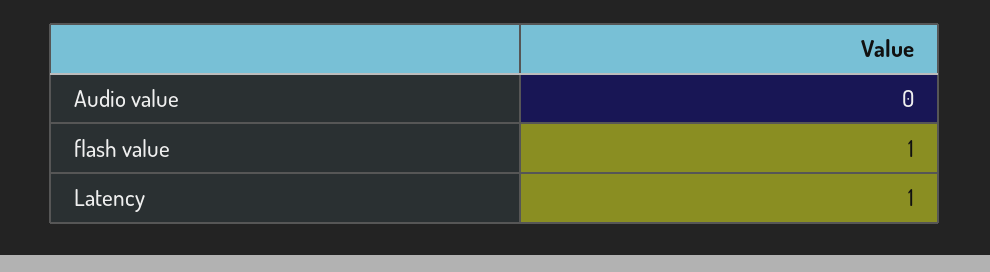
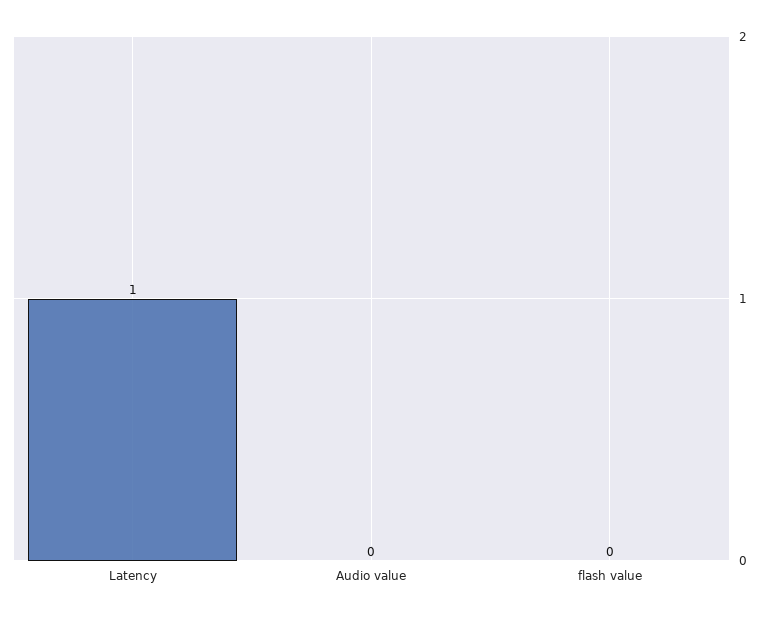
flash value: 1 -> 0

